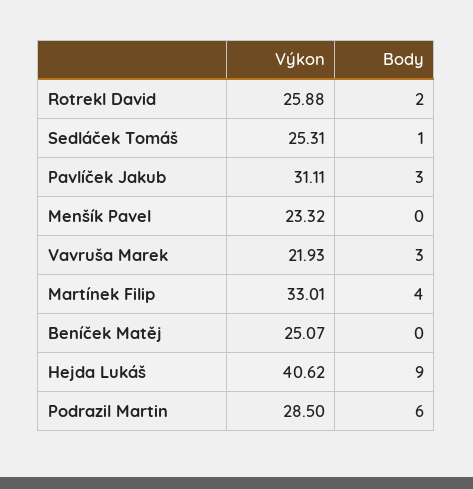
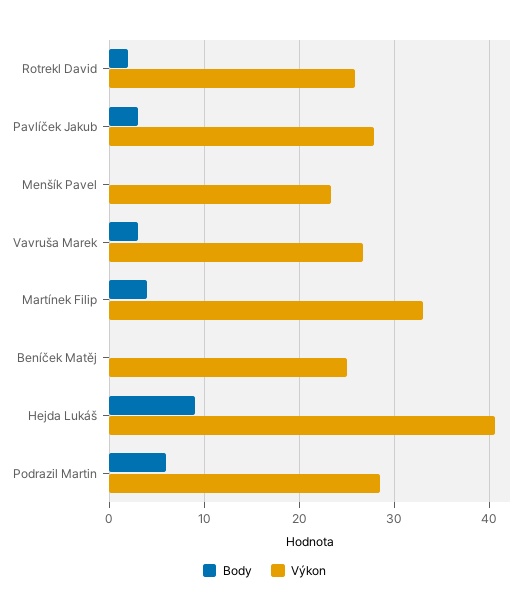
Výkon, Sedláček Tomáš: 25.31 -> none
Body, Sedláček Tomáš: 1 -> none
Výkon, Pavlíček Jakub: 31.11 -> 28
Výkon, Vavruša Marek: 21.93 -> 27

